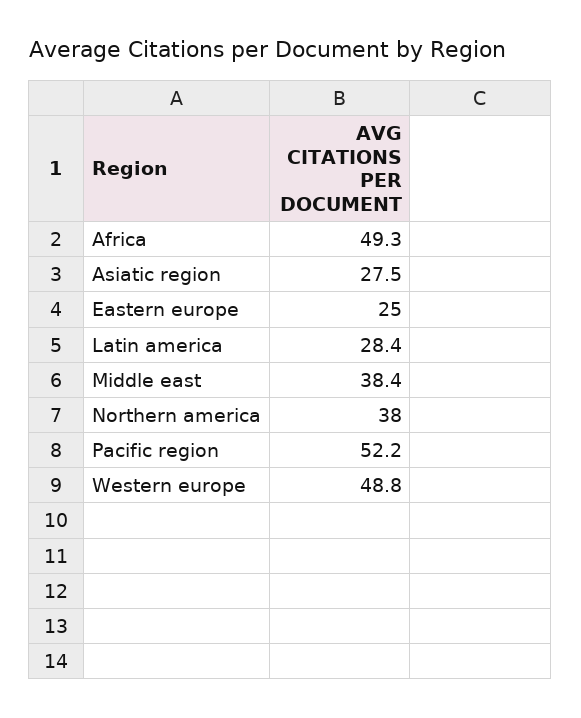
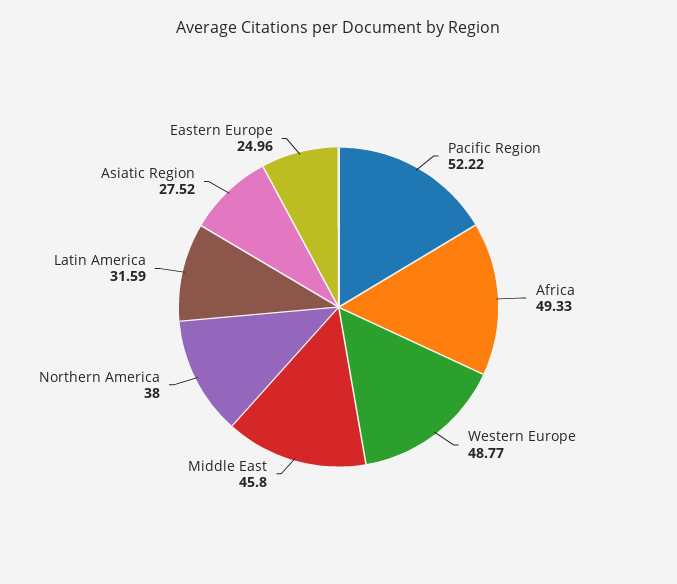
Latin america: 28.4 -> 31.59
Middle east: 38.4 -> 45.8

